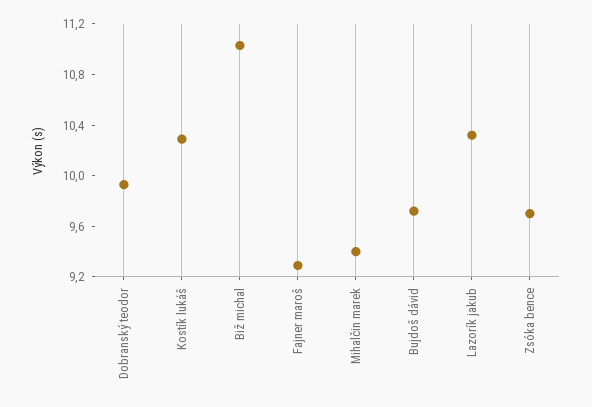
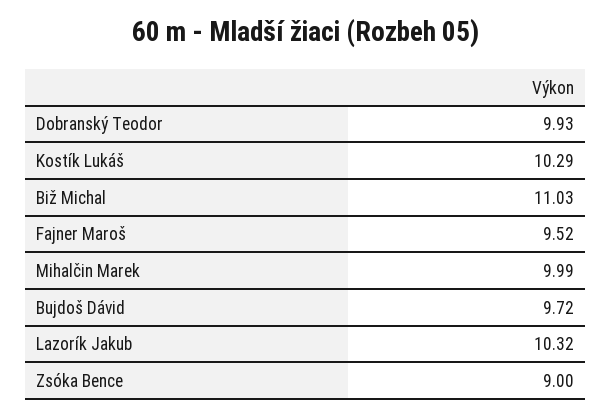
Fajner maroš: 9.3 -> 9.52
Mihalčin marek: 9.4 -> 9.99
Zsóka bence: 9.7 -> 9

